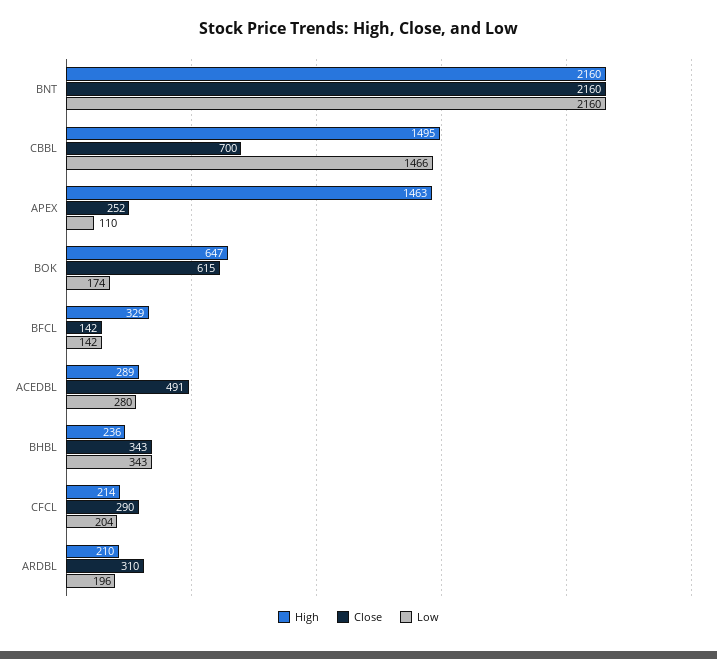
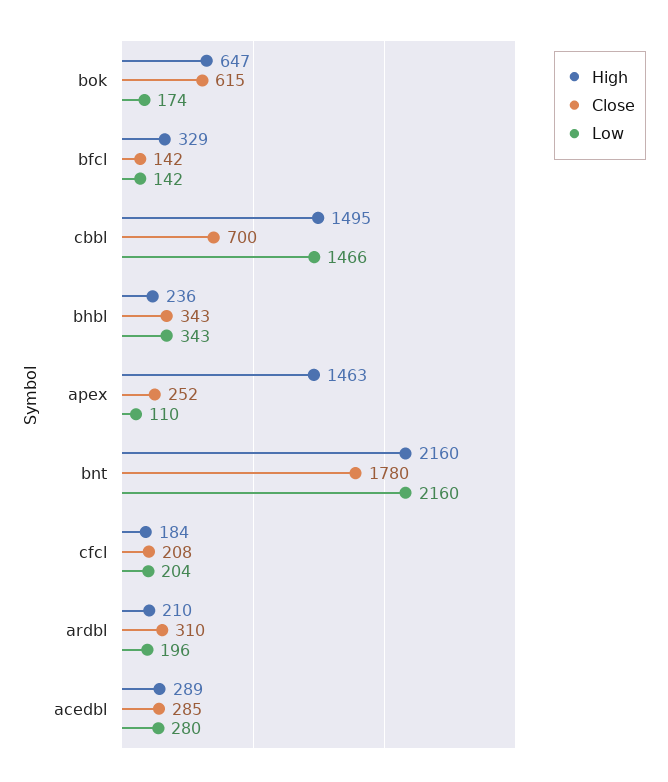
Close, BNT: 2160 -> 1780
Close, ACEDBL: 491 -> 285
High, CFCL: 214 -> 184
Close, CFCL: 290 -> 208

